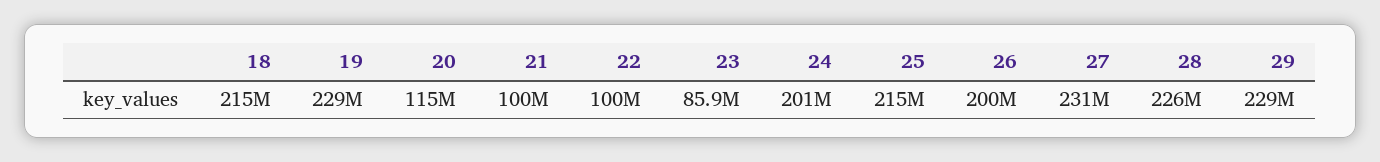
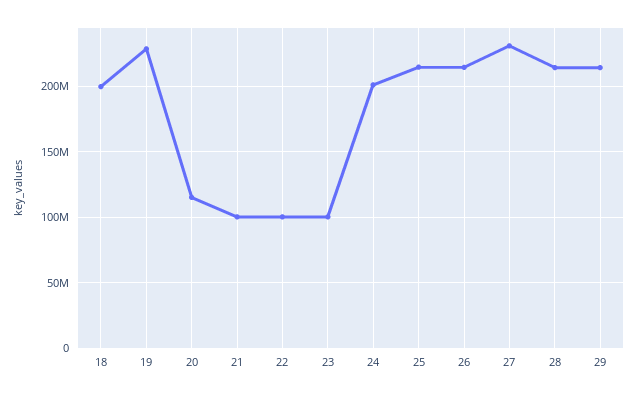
18: 215000000 -> 200000000
23: 85900000 -> 100000000
26: 200000000 -> 215000000
28: 226000000 -> 215000000
29: 229000000 -> 215000000

